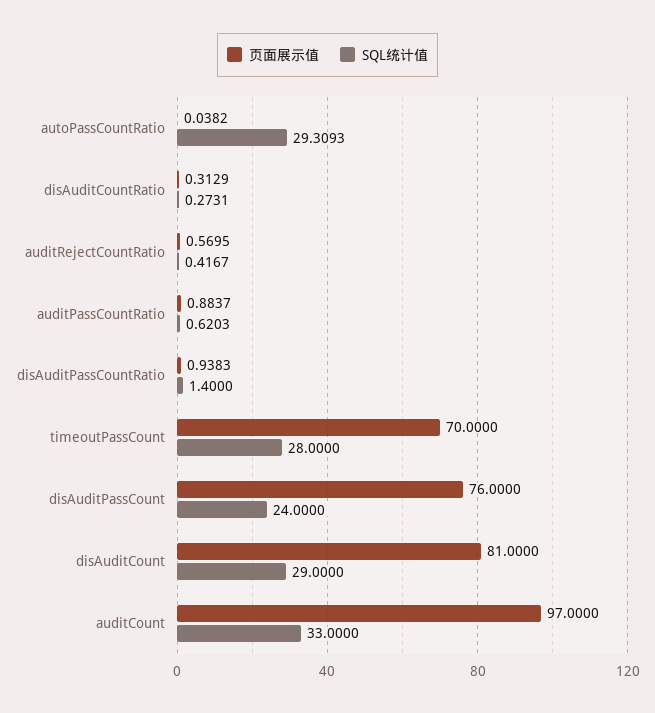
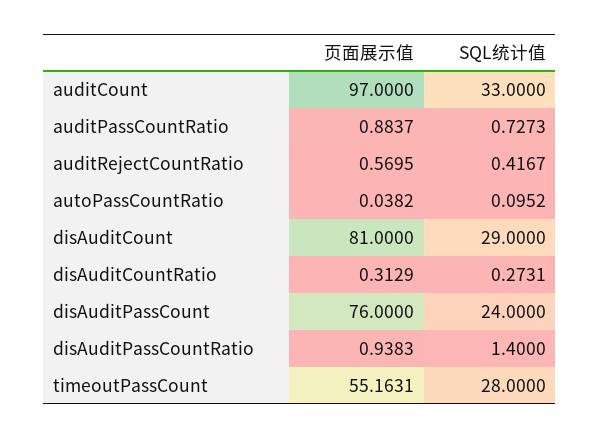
SQL统计值, autoPassCountRatio: 29.3093 -> 0.0952
SQL统计值, auditPassCountRatio: 0.6203 -> 0.7273
页面展示值, timeoutPassCount: 70 -> 55.1631

